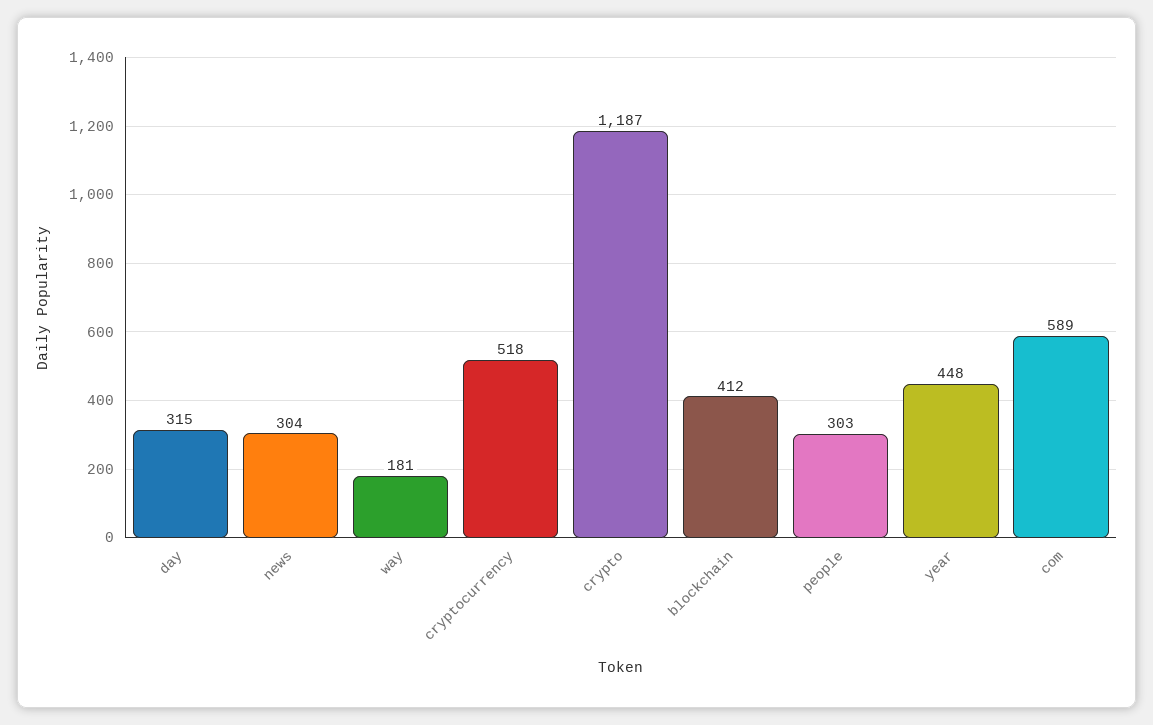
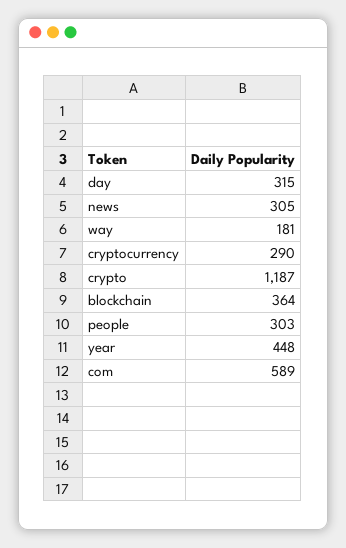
news: 304 -> 305
cryptocurrency: 518 -> 290
blockchain: 412 -> 364

